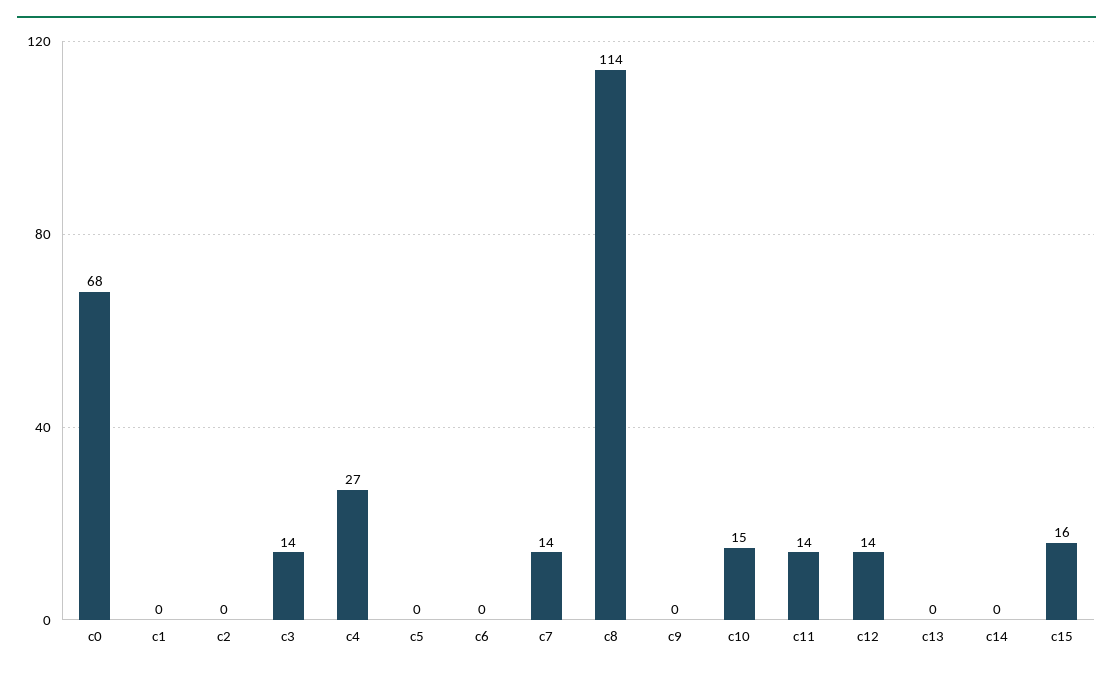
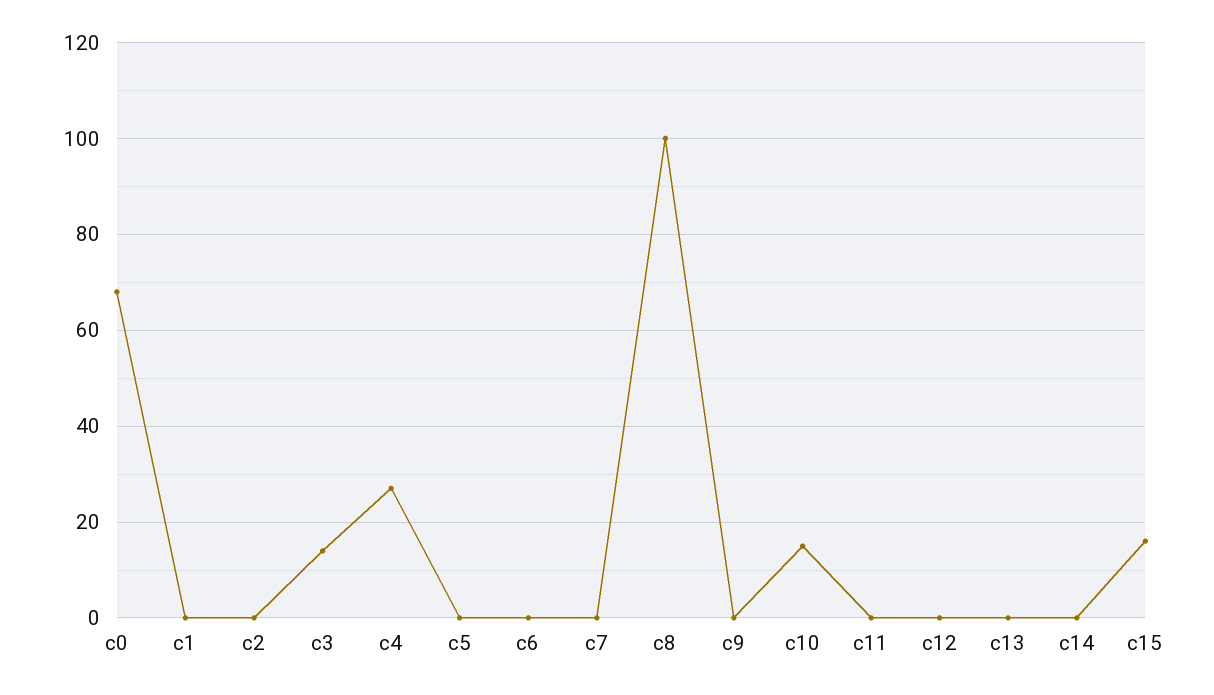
c7: 14 -> 0
c8: 114 -> 100
c11: 14 -> 0
c12: 14 -> 0

